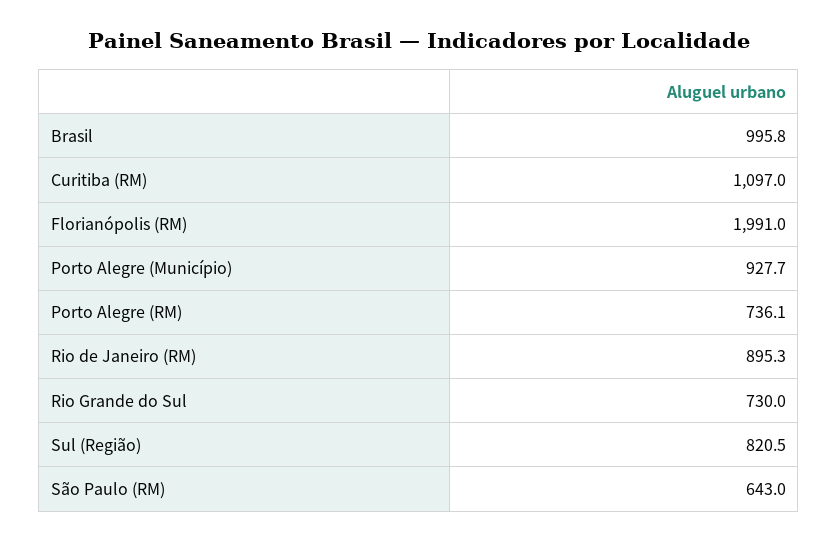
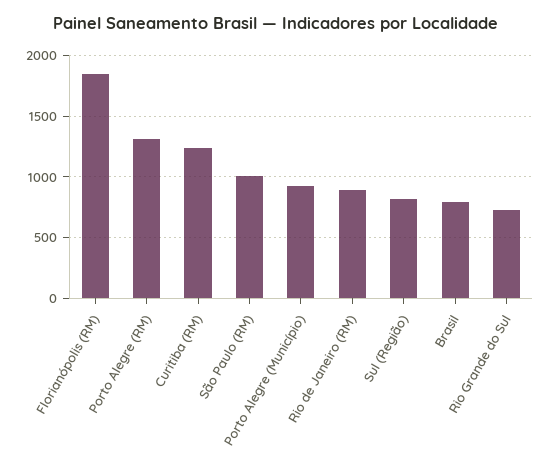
Brasil: 995.8 -> 800
Curitiba (RM): 1097 -> 1250
Florianópolis (RM): 1991 -> 1850
Porto Alegre (RM): 736.1 -> 1300
São Paulo (RM): 643 -> 1000

